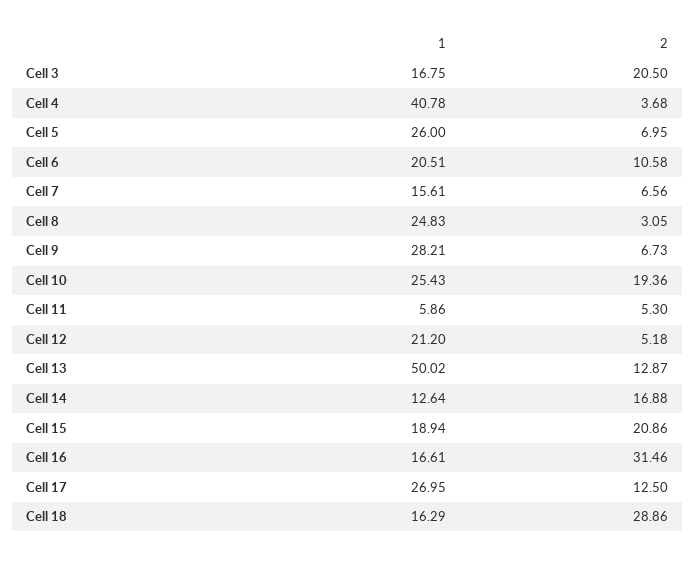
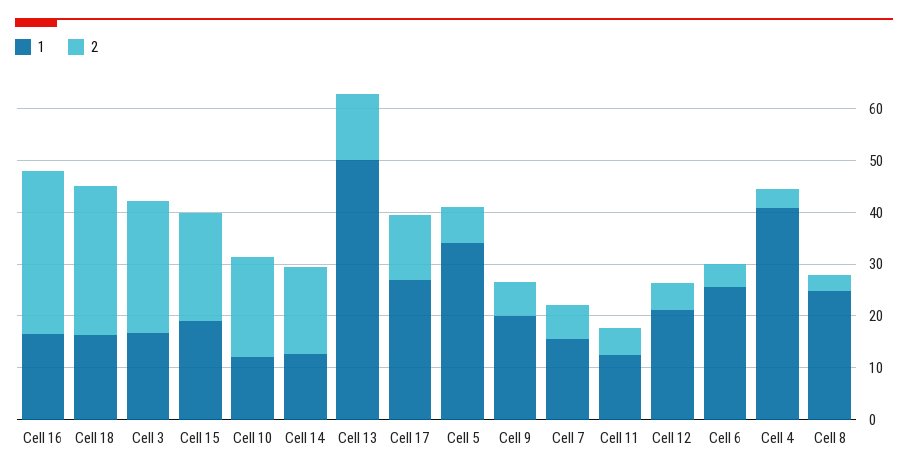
2, Cell 3: 20.5 -> 26
1, Cell 5: 26 -> 34
1, Cell 6: 20.51 -> 26
2, Cell 6: 10.58 -> 4
1, Cell 9: 28.21 -> 20
1, Cell 10: 25.43 -> 12
1, Cell 11: 5.86 -> 12

